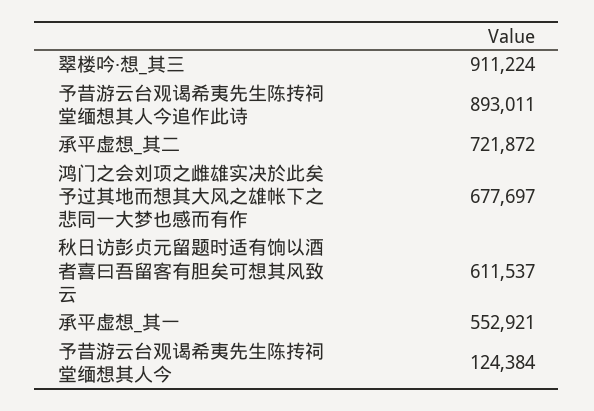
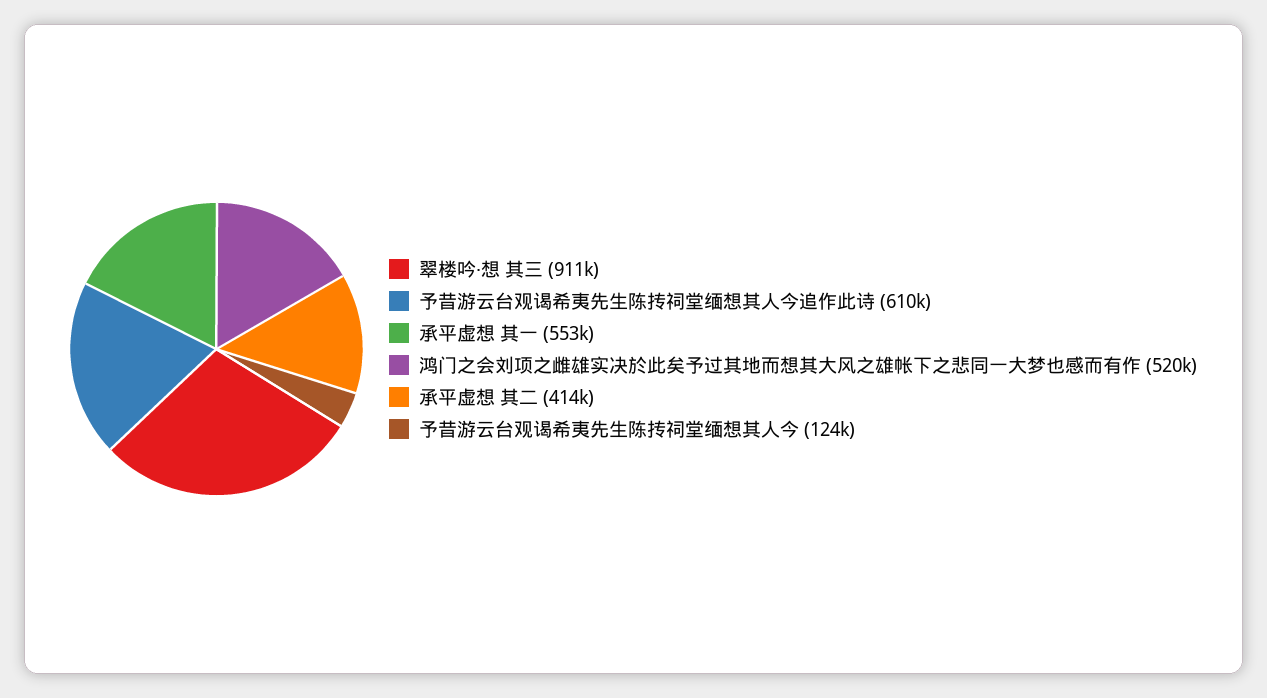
予昔游云台观谒希夷先生陈抟祠堂缅想其人今追作此诗: 893011 -> 610000
承平虚想_其二: 721872 -> 414000
鸿门之会刘项之雌雄实决於此矣予过其地而想其大风之雄帐下之悲同一大梦也感而有作: 677697 -> 520000
秋日访彭贞元留题时适有饷以酒者喜曰吾留客有胆矣可想其风致云: 611537 -> none

